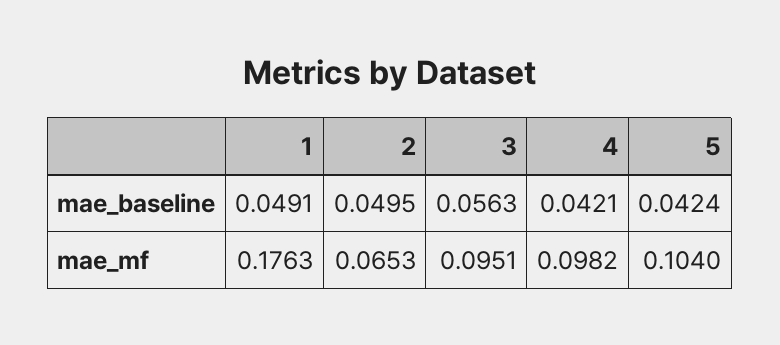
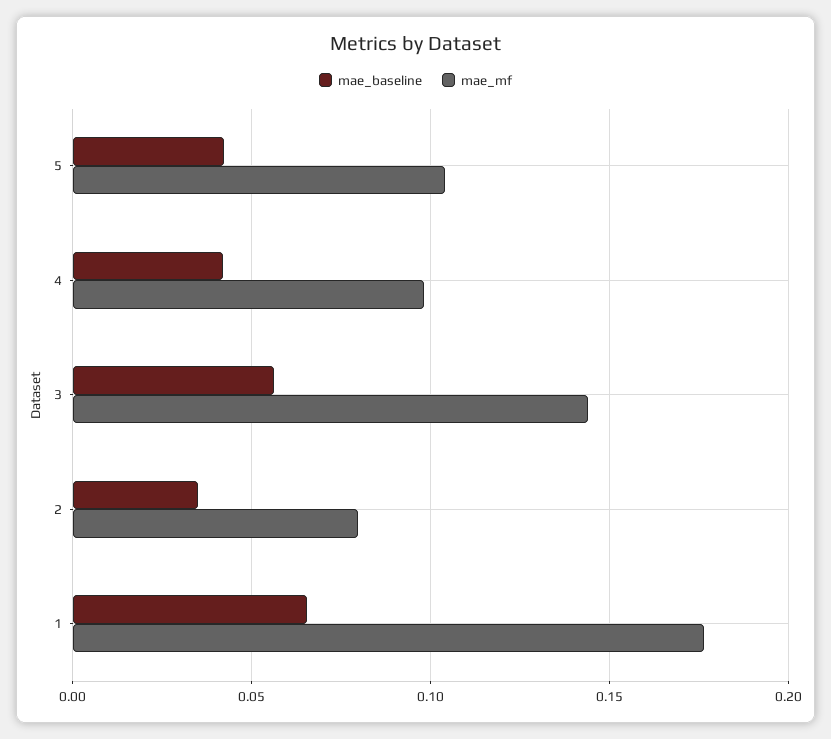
mae_baseline, 1: 0.0491 -> 0.065
mae_baseline, 2: 0.0495 -> 0.035
mae_mf, 2: 0.0653 -> 0.08
mae_mf, 3: 0.0951 -> 0.145

